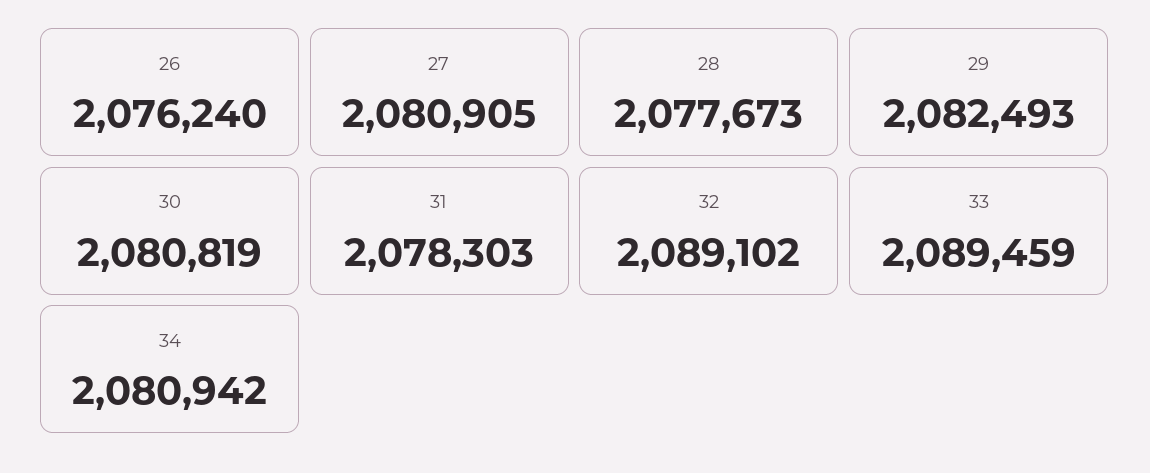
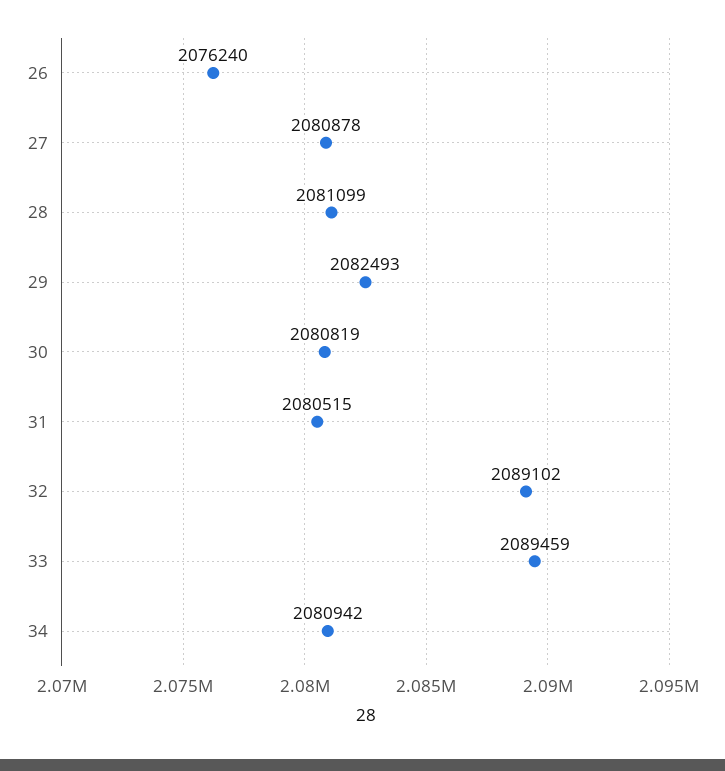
27: 2080905 -> 2080878
28: 2077673 -> 2081099
31: 2078303 -> 2080515

